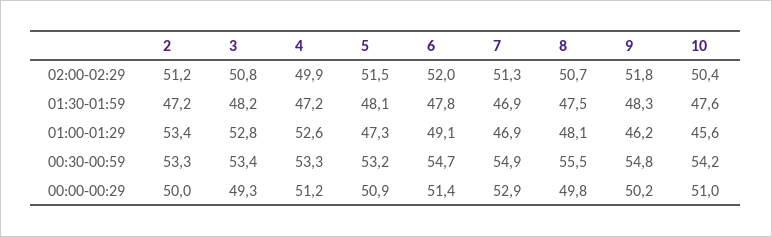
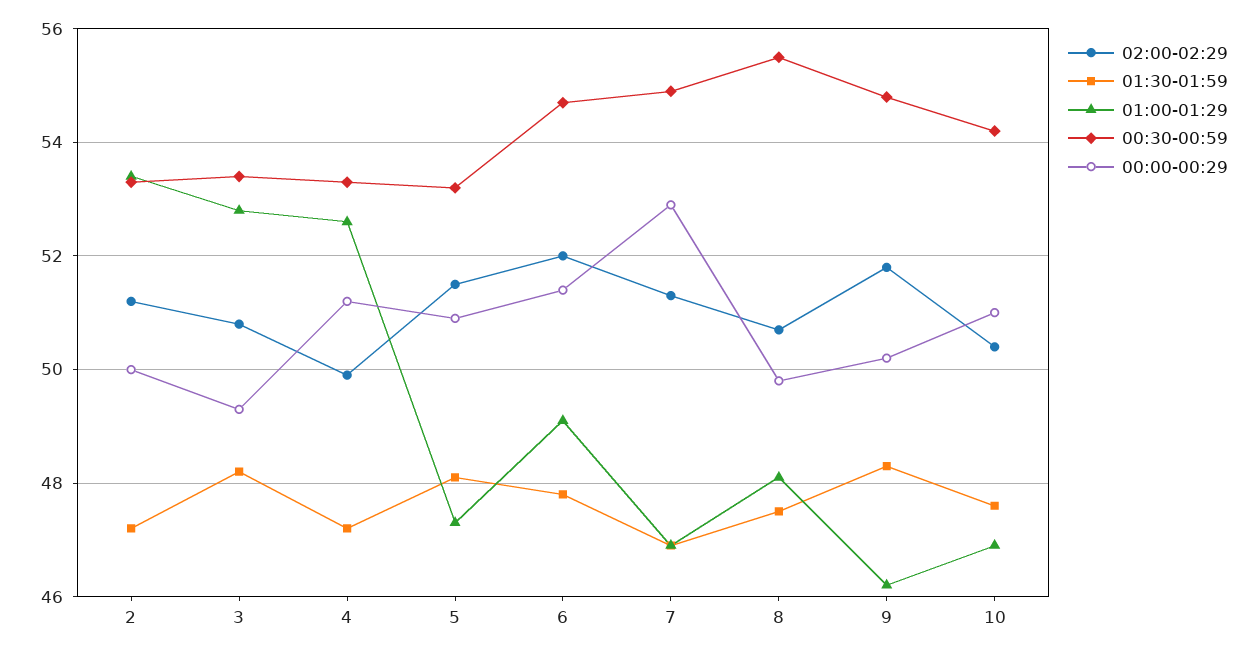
01:00-01:29, 10: 45.6 -> 47

